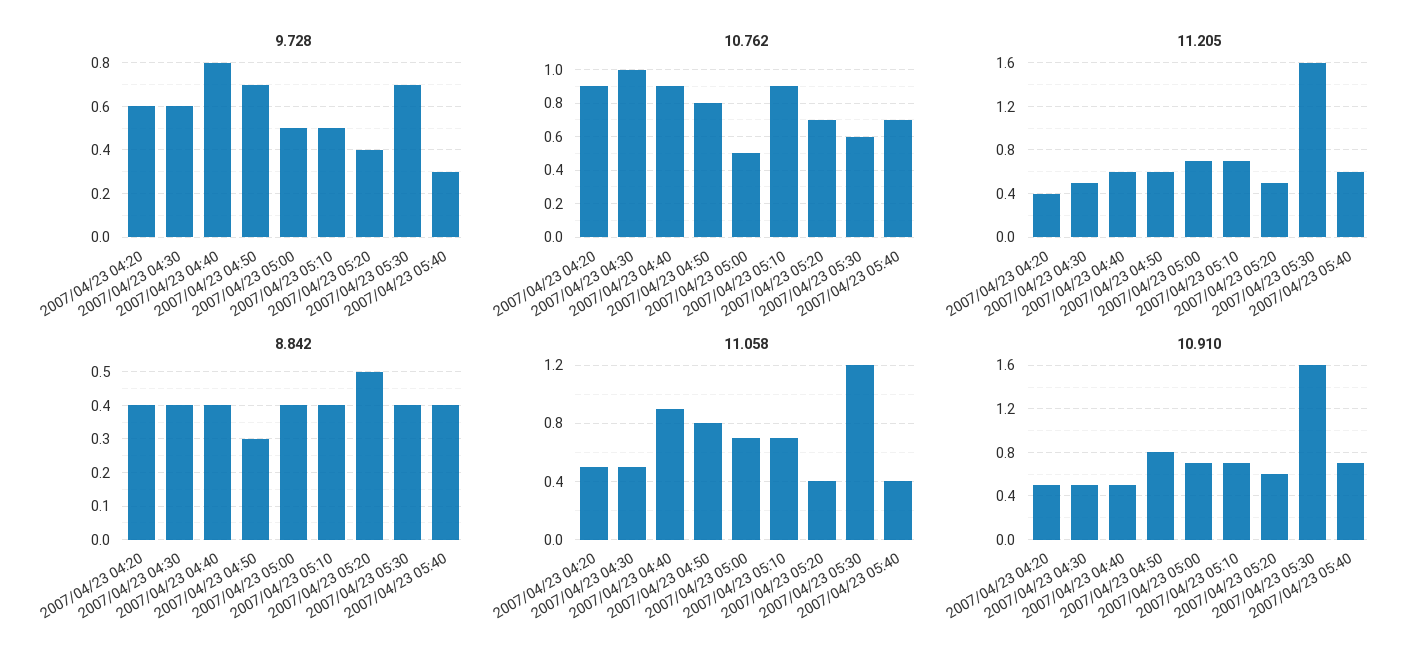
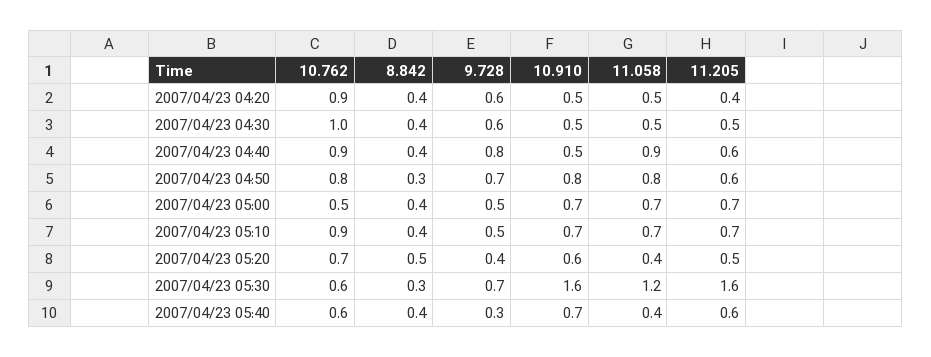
10.762, 2007/04/23 05:40: 0.7 -> 0.6
8.842, 2007/04/23 05:30: 0.4 -> 0.3

